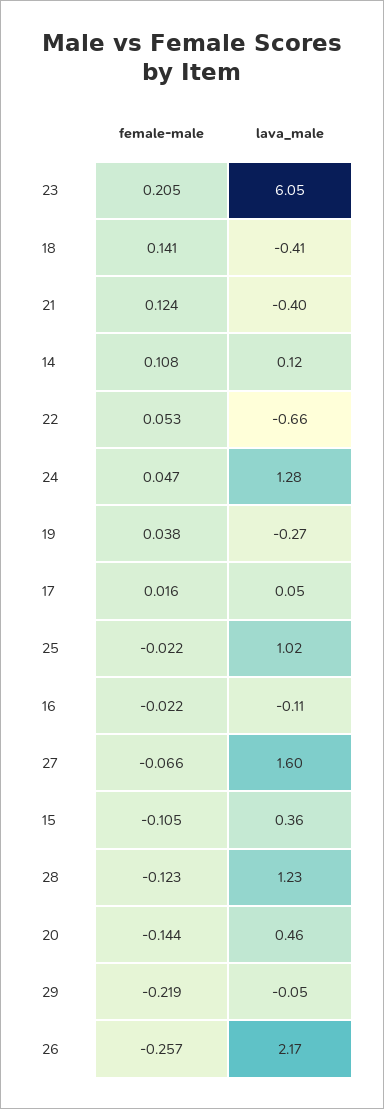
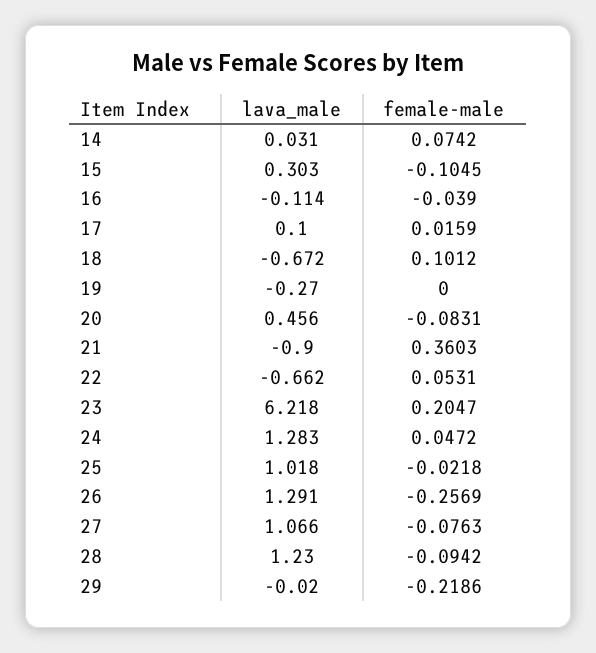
lava_male, 23: 6.05 -> 6.218
female-male, 18: 0.141 -> 0.1012
lava_male, 18: -0.41 -> -0.672
female-male, 21: 0.124 -> 0.3603
lava_male, 21: -0.4 -> -0.9
female-male, 14: 0.108 -> 0.0742
lava_male, 14: 0.12 -> 0.031
female-male, 19: 0.038 -> 0
lava_male, 17: 0.05 -> 0.1
female-male, 16: -0.022 -> -0.039
female-male, 27: -0.066 -> -0.0763
lava_male, 27: 1.6 -> 1.066
lava_male, 15: 0.36 -> 0.303
female-male, 28: -0.123 -> -0.0942
female-male, 20: -0.144 -> -0.0831
lava_male, 29: -0.05 -> -0.02
lava_male, 26: 2.17 -> 1.291

